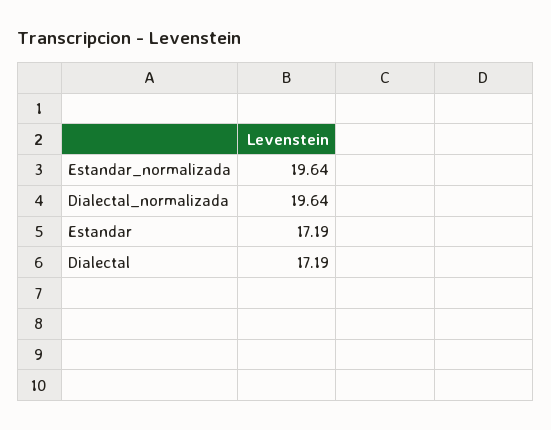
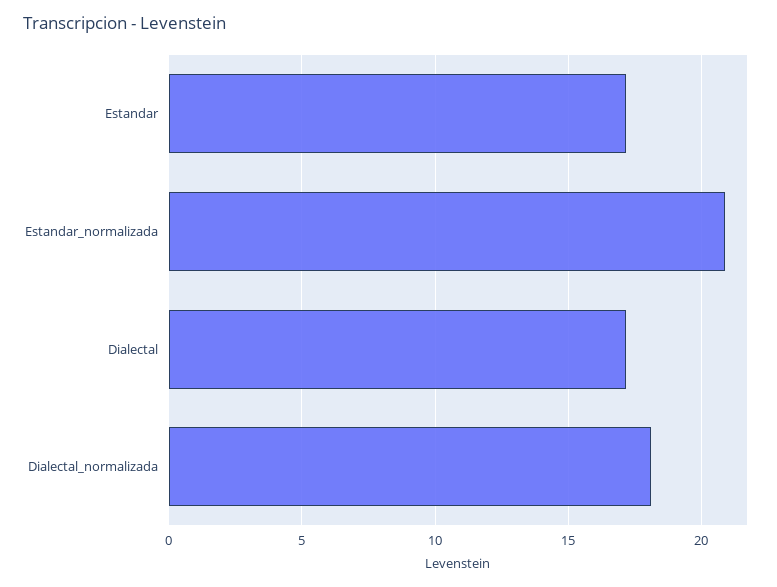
Estandar_normalizada: 19.64 -> 21
Dialectal_normalizada: 19.64 -> 18

